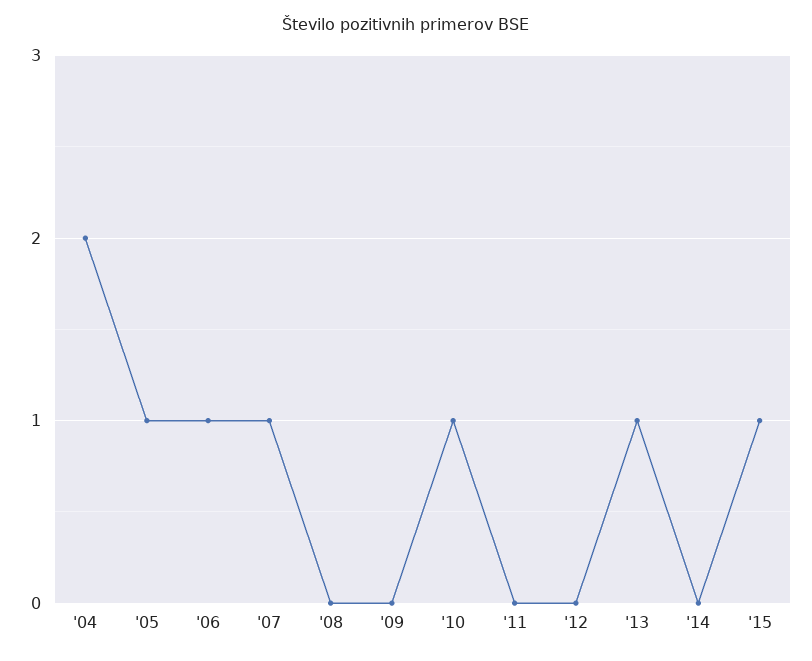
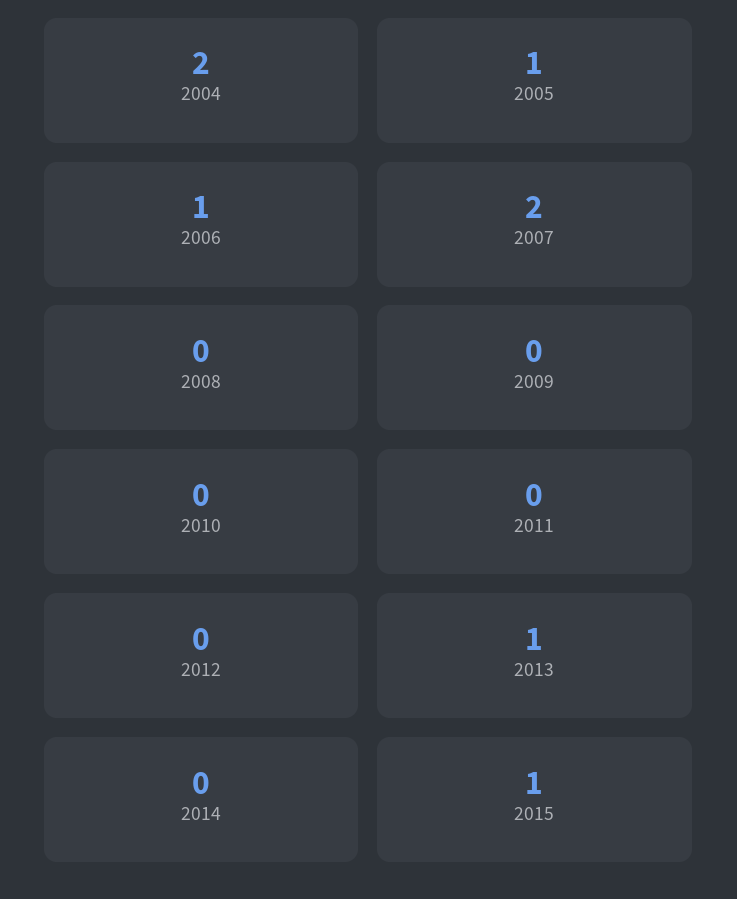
'07: 1 -> 2
'10: 1 -> 0

